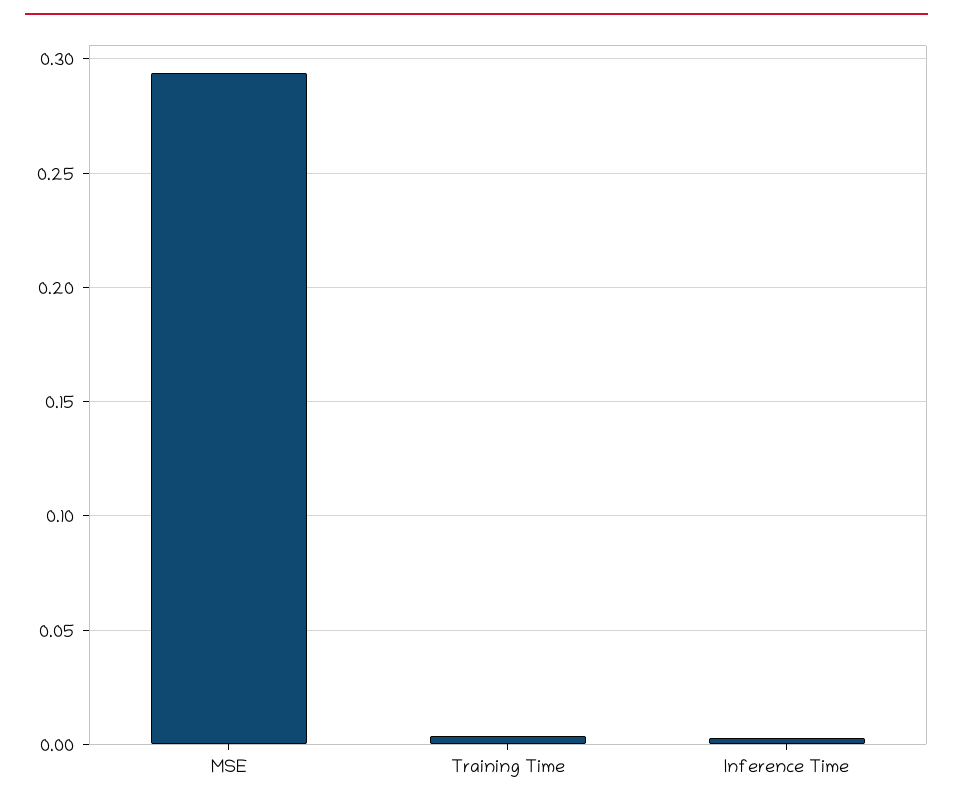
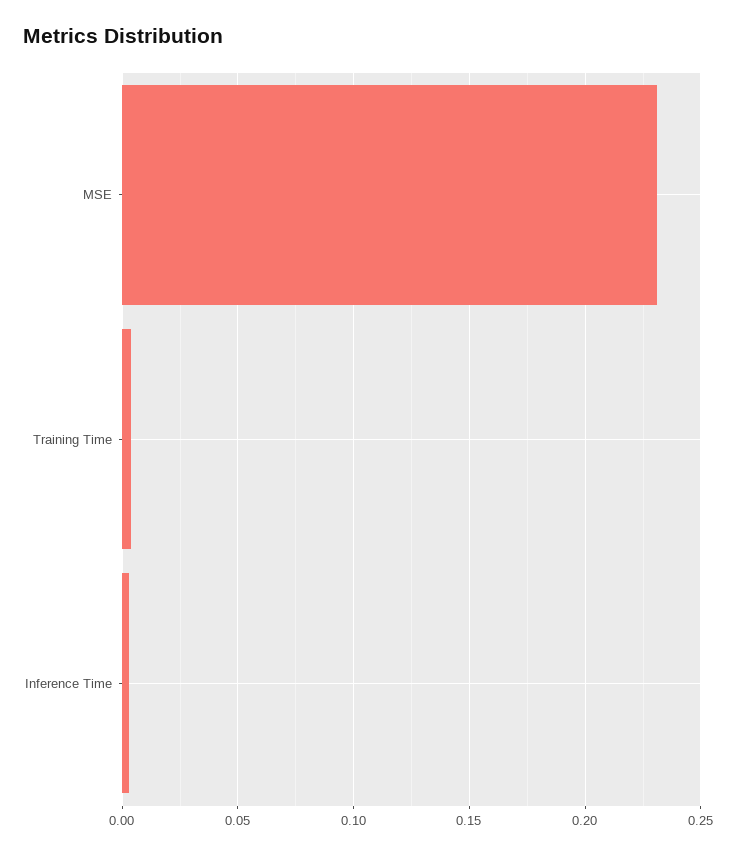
MSE: 0.295 -> 0.23

